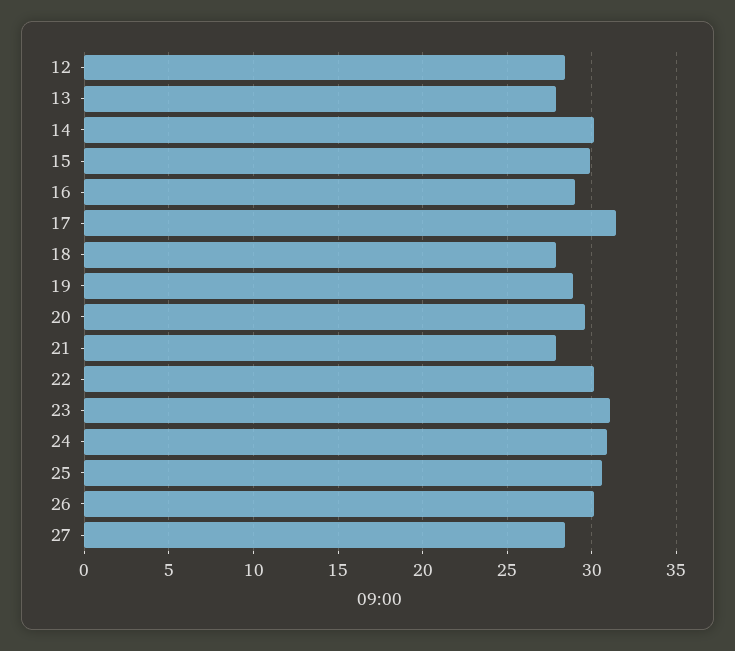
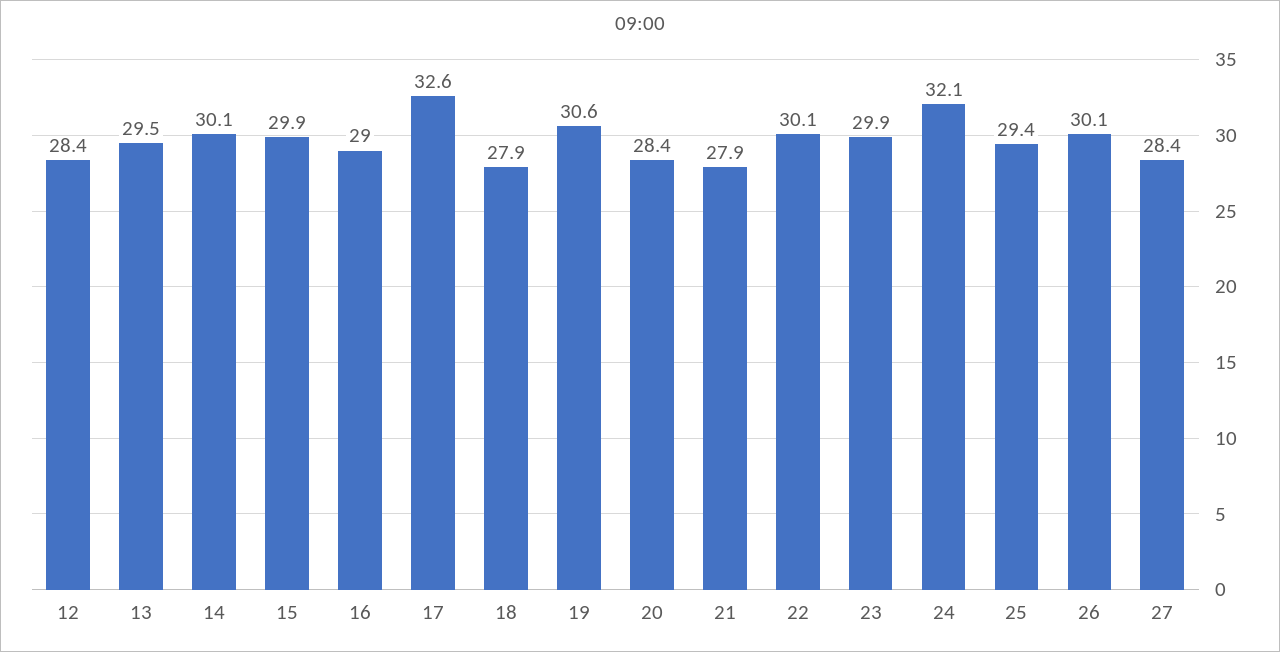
13: 28 -> 29.5
17: 31.5 -> 32.6
19: 29 -> 30.6
20: 29.5 -> 28.4
23: 31 -> 29.9
24: 31 -> 32.1
25: 30.5 -> 29.4

